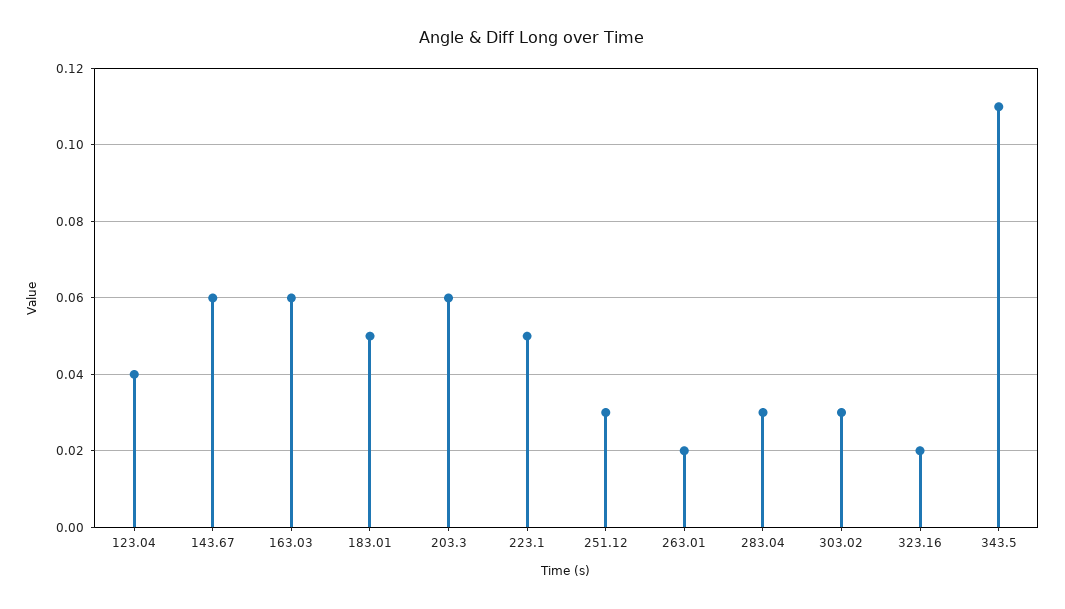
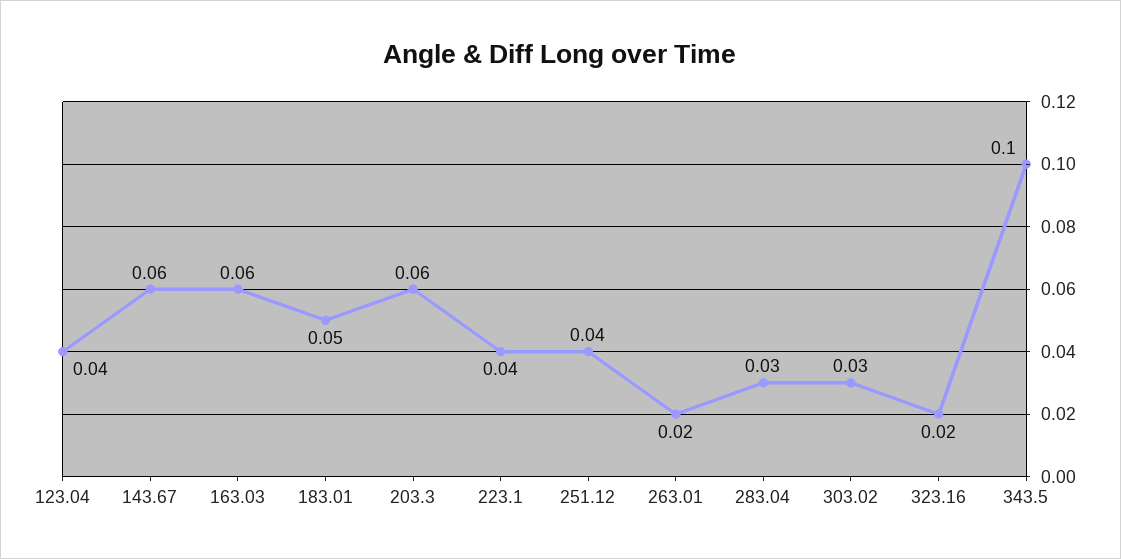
223.1: 0.05 -> 0.04
251.12: 0.03 -> 0.04
343.5: 0.11 -> 0.1

